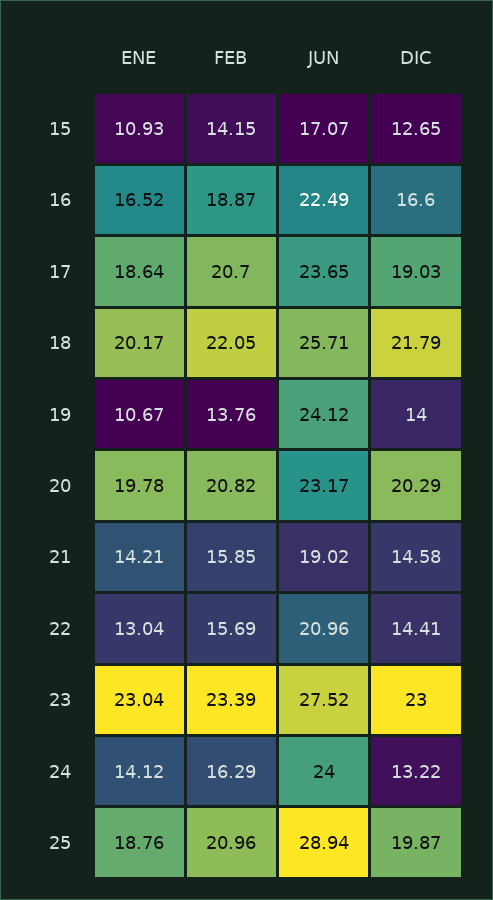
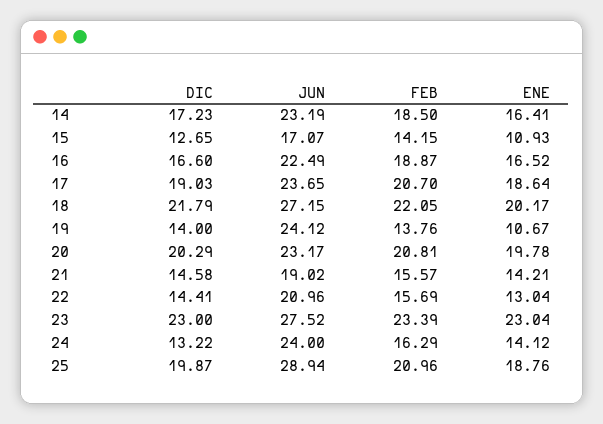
JUN, 18: 25.71 -> 27.15
FEB, 20: 20.82 -> 20.81
FEB, 21: 15.85 -> 15.57
DIC, 14: none -> 17.23
JUN, 14: none -> 23.19
FEB, 14: none -> 18.5
ENE, 14: none -> 16.41

